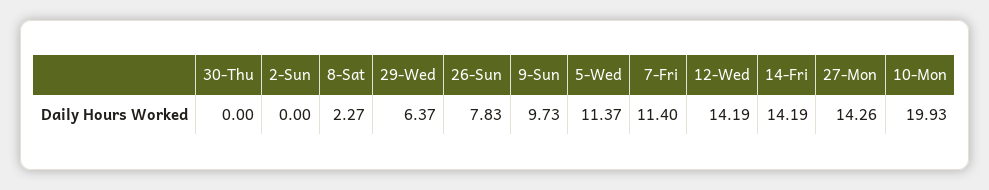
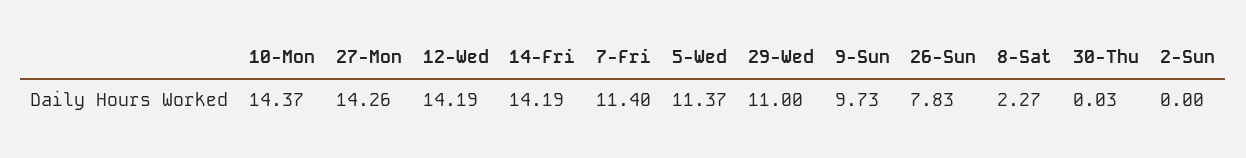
30-Thu: 0 -> 0.03
29-Wed: 6.37 -> 11
10-Mon: 19.93 -> 14.37

